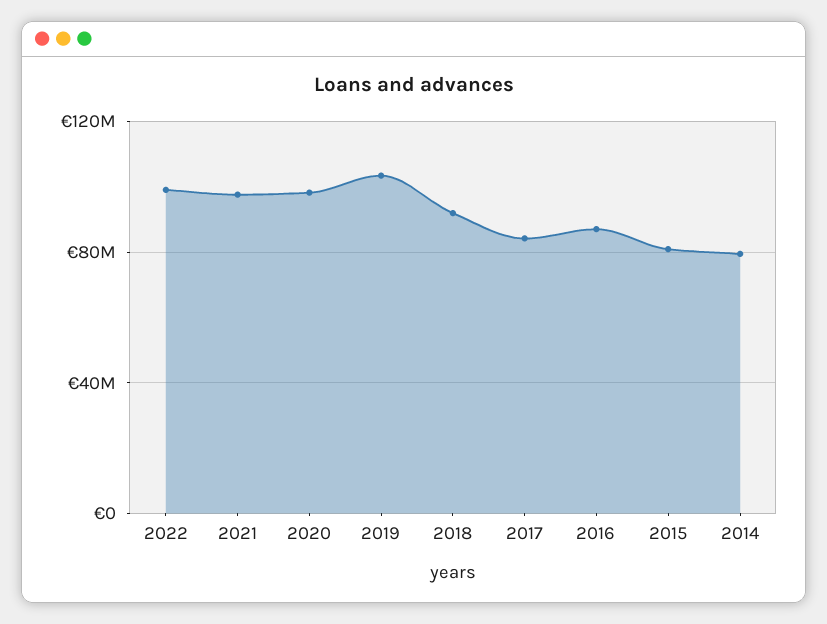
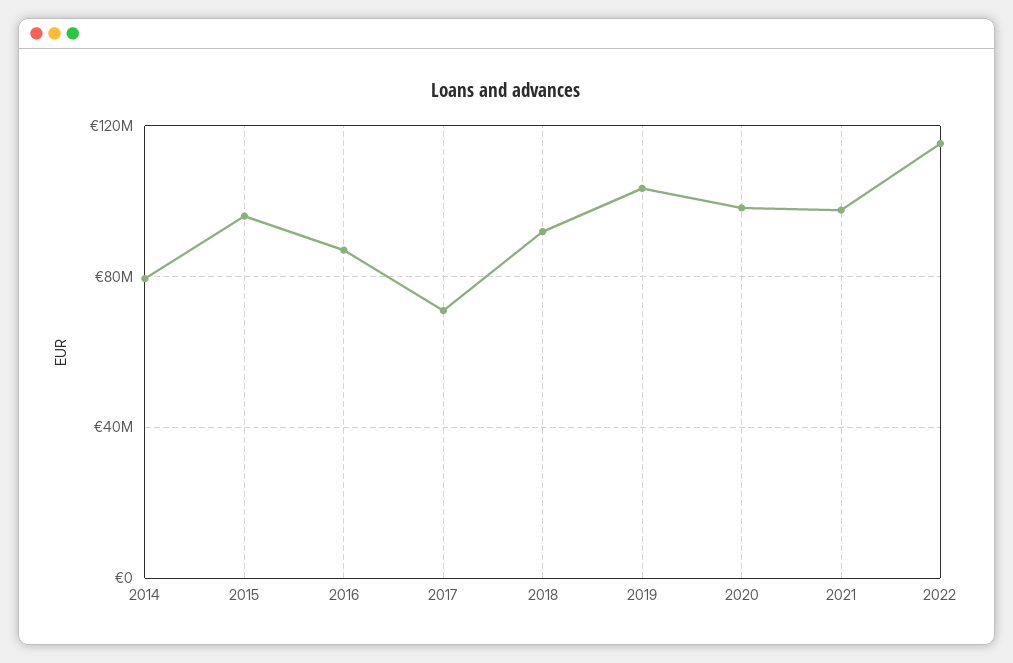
2022: 100000000 -> 115000000
2017: 85000000 -> 70000000
2015: 80000000 -> 95000000

